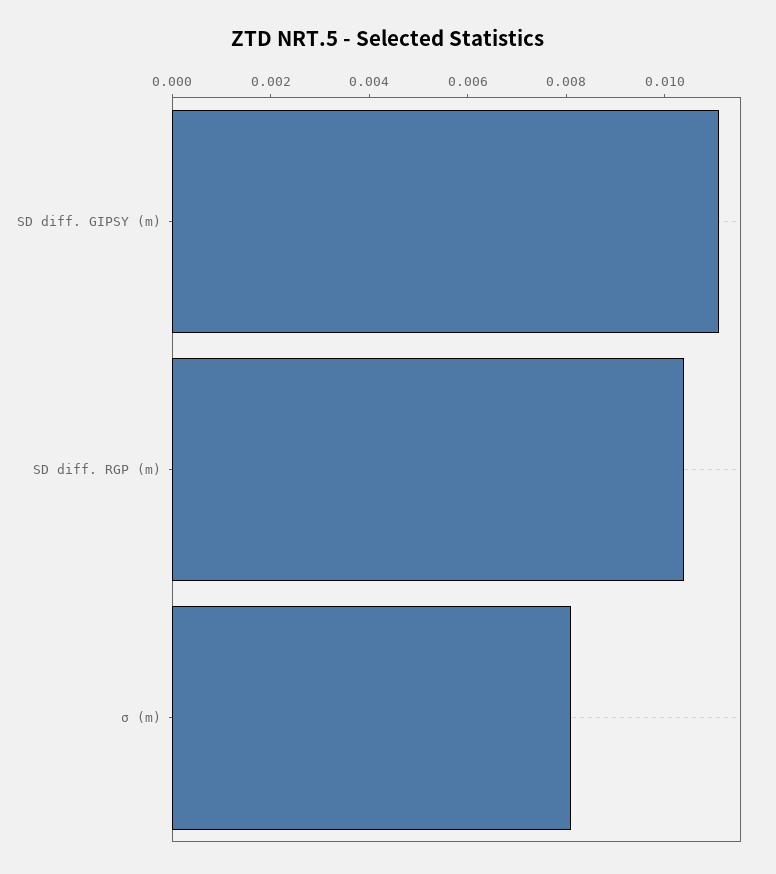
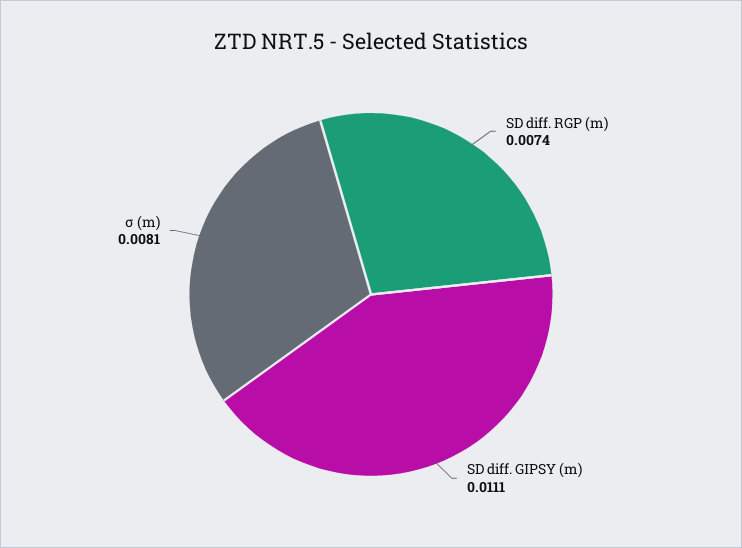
SD diff. RGP (m): 0.0105 -> 0.0074

